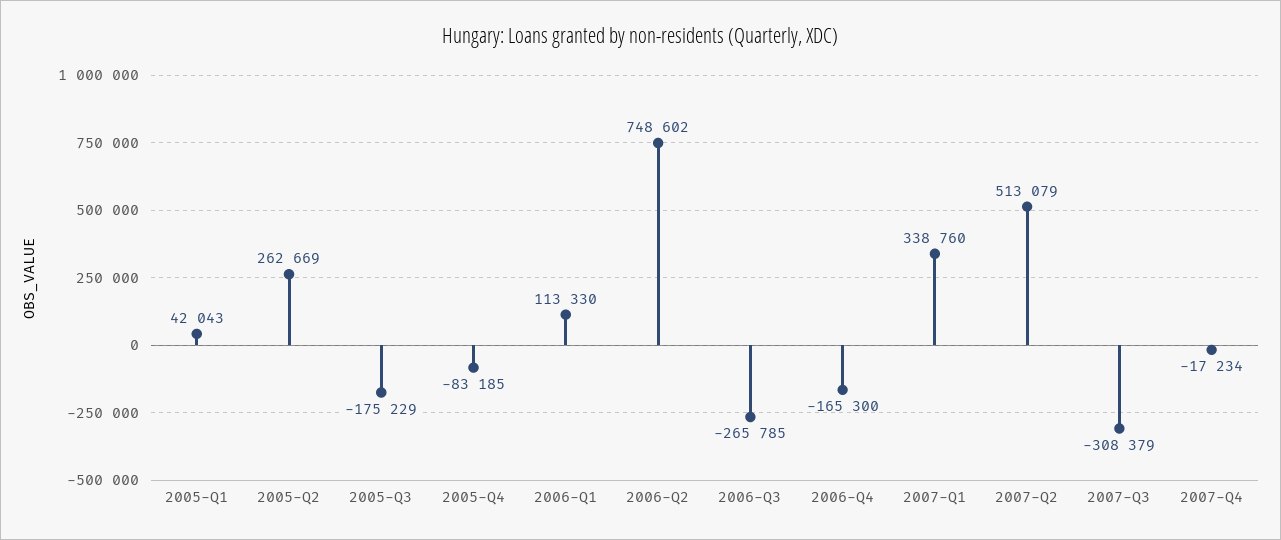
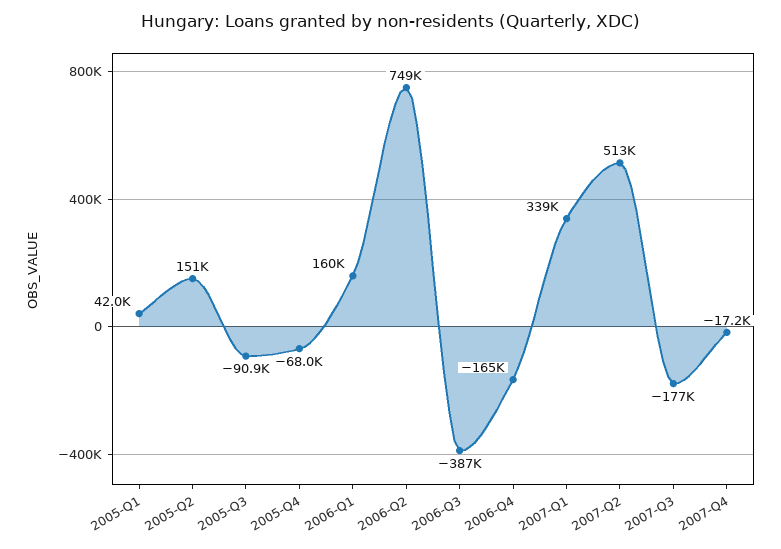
2005-Q2: 262669 -> 151000
2005-Q3: -175229 -> -90900
2005-Q4: -83185 -> -68000
2006-Q1: 113330 -> 160000
2006-Q3: -265785 -> -387000
2007-Q3: -308379 -> -177000

